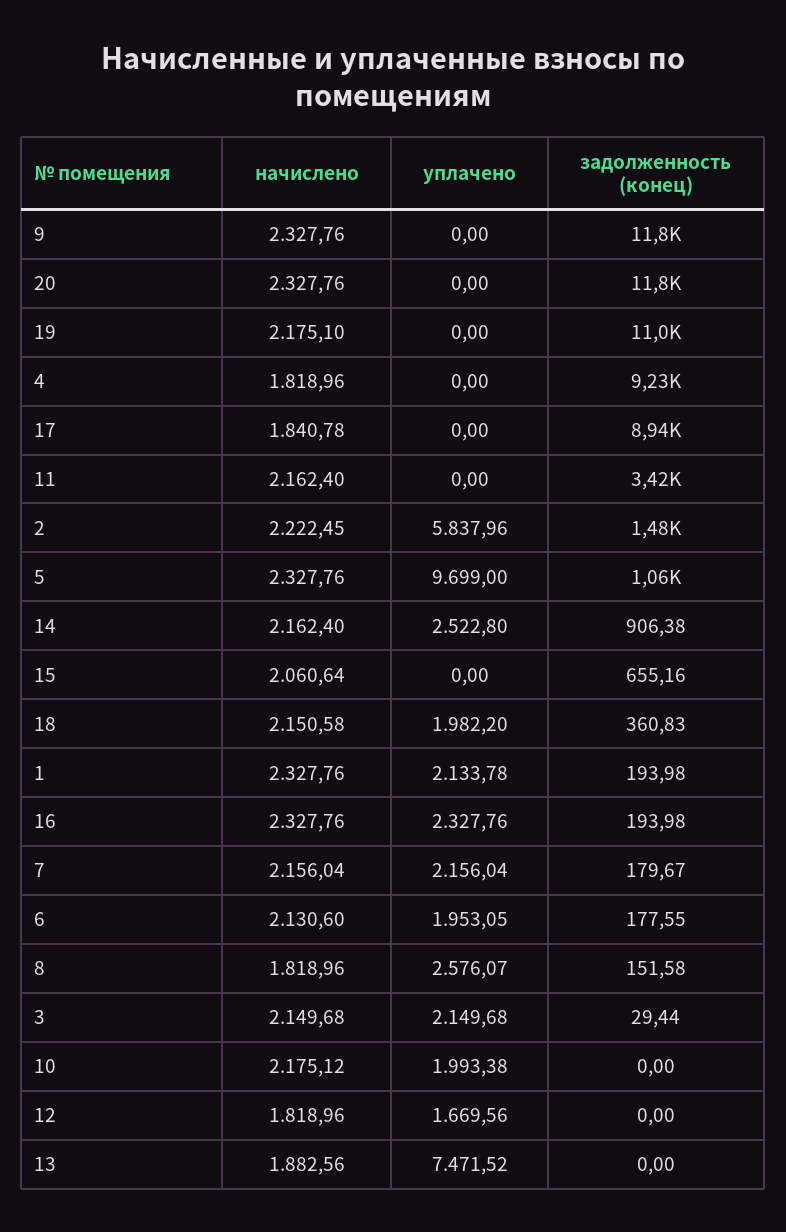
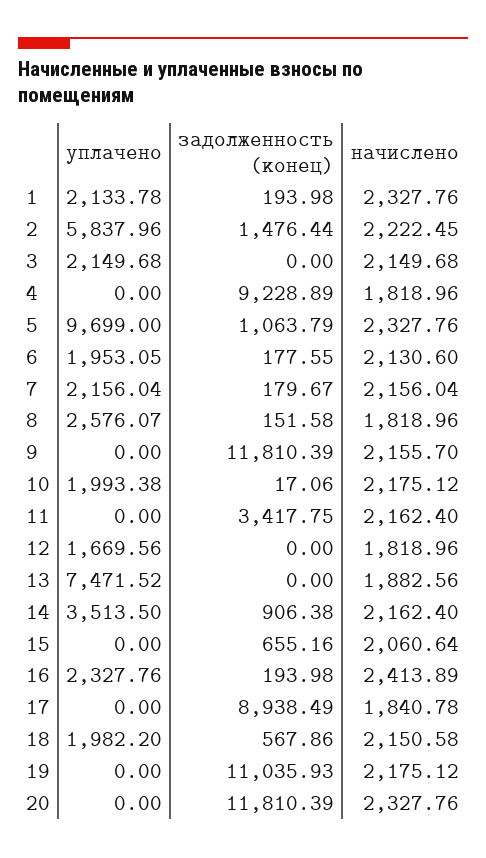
начислено, 9: 2327.76 -> 2155.7
начислено, 19: 2175.1 -> 2175.12
уплачено, 14: 2522.8 -> 3513.5
задолженность (конец), 18: 360.83 -> 567.86
начислено, 16: 2327.76 -> 2413.89
задолженность (конец), 3: 29.44 -> 0
задолженность (конец), 10: 0 -> 17.06

